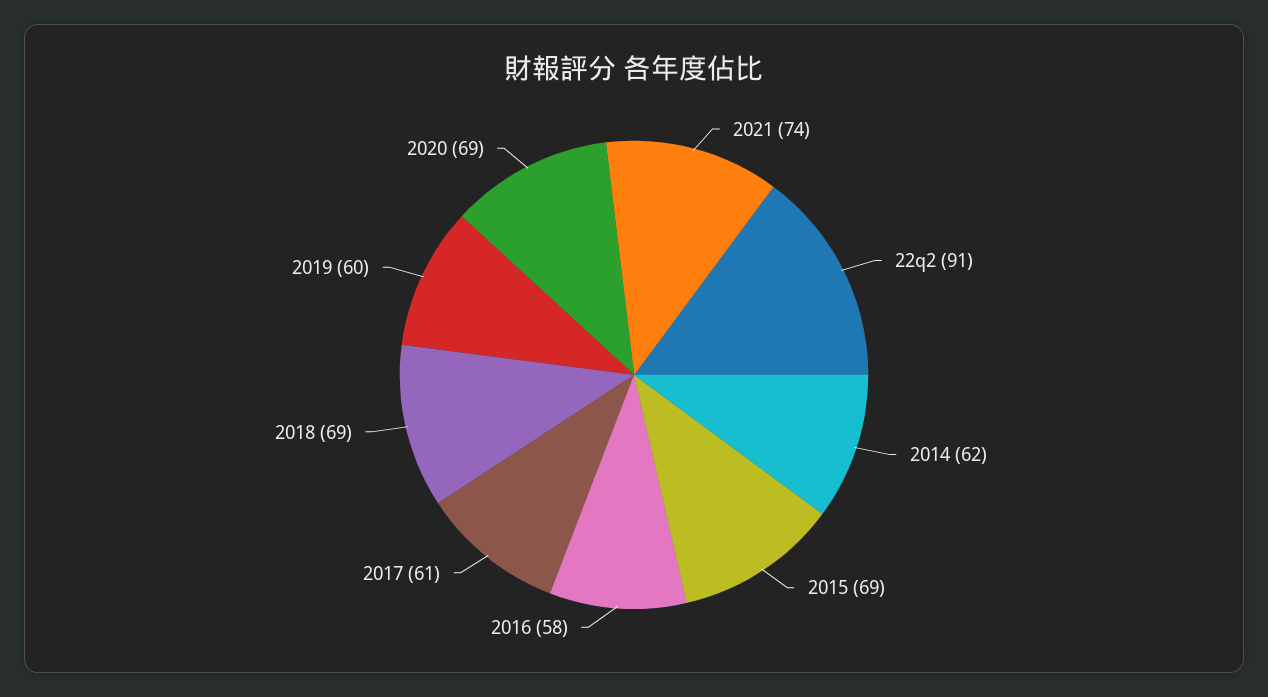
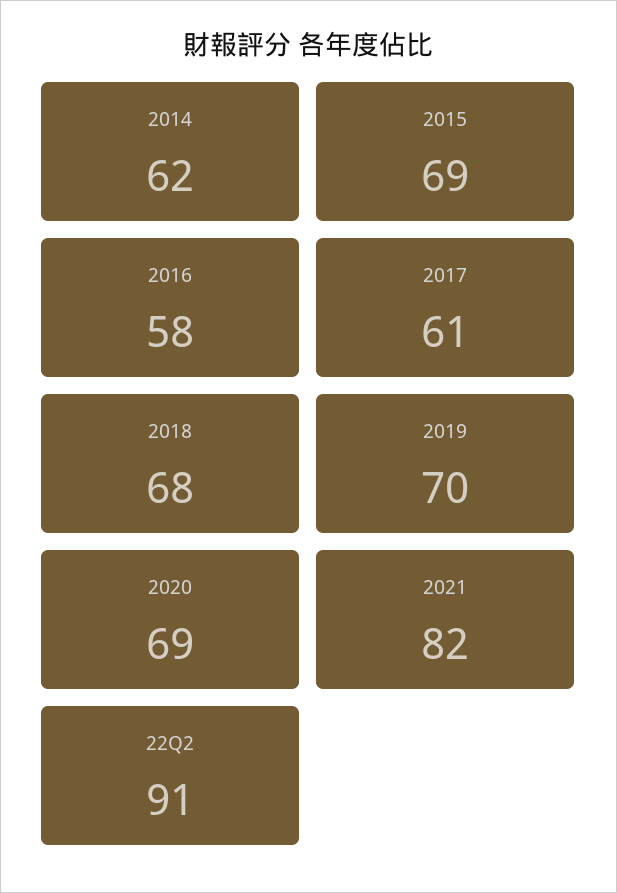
2021: 74 -> 82
2018: 69 -> 68
2019: 60 -> 70

